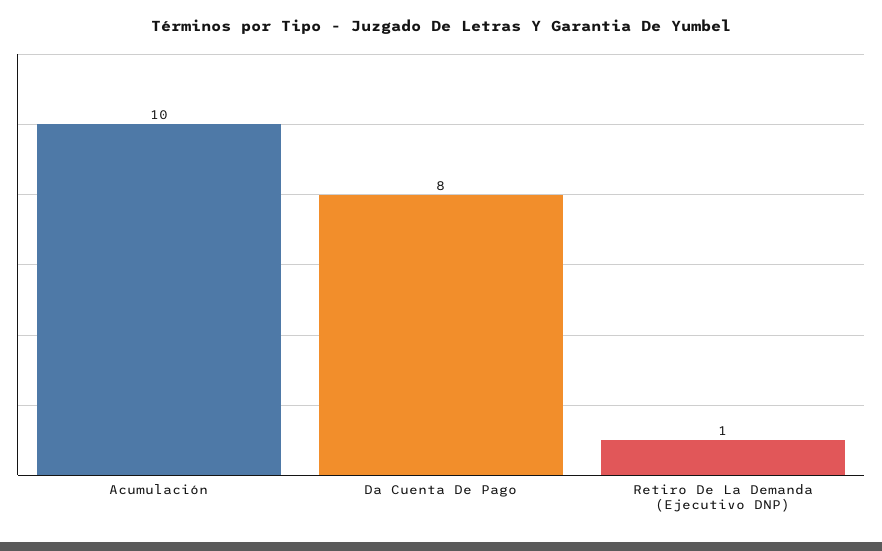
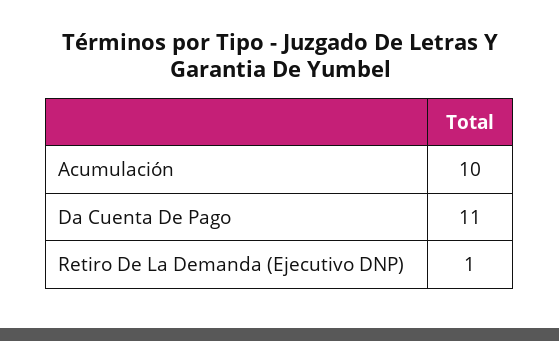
Da Cuenta De Pago: 8 -> 11

